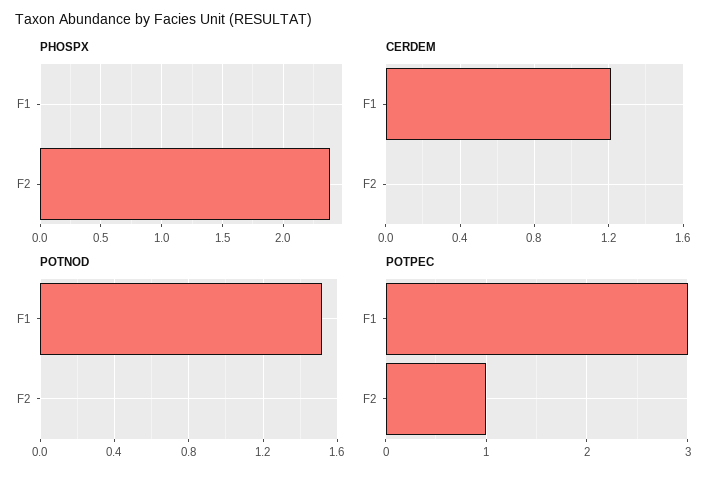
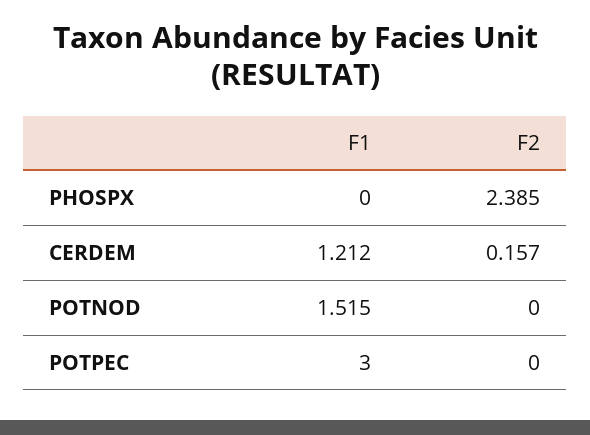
CERDEM, F2: 0 -> 0.157
POTPEC, F2: 1 -> 0

